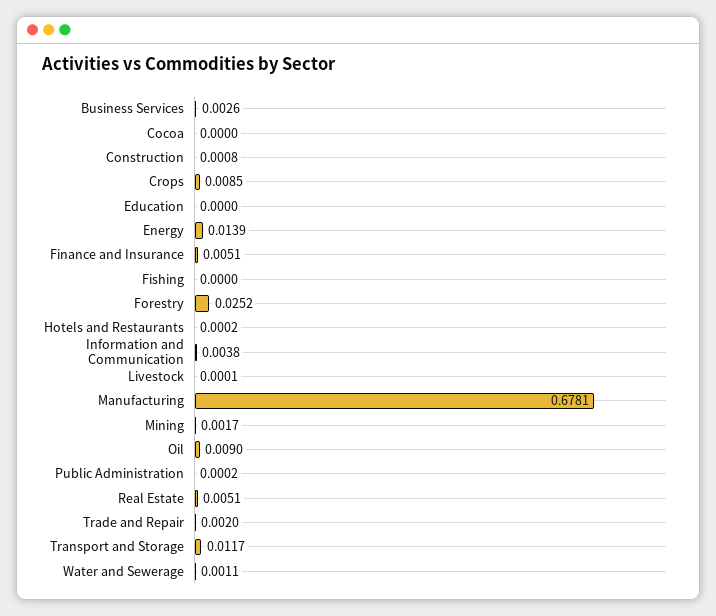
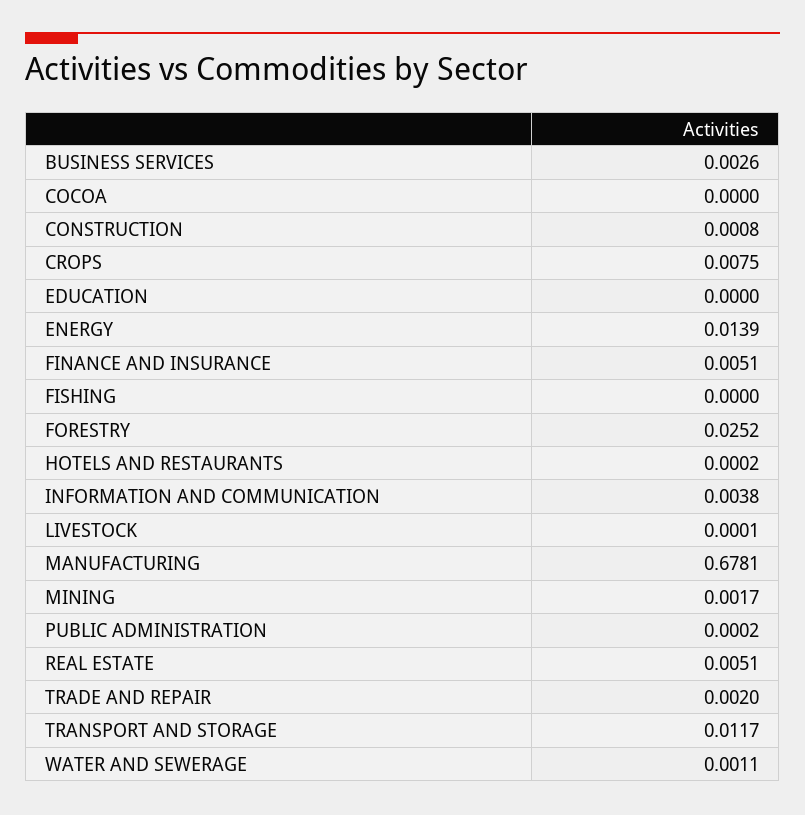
Crops: 0.0085 -> 0.0075
Oil: 0.009 -> none

